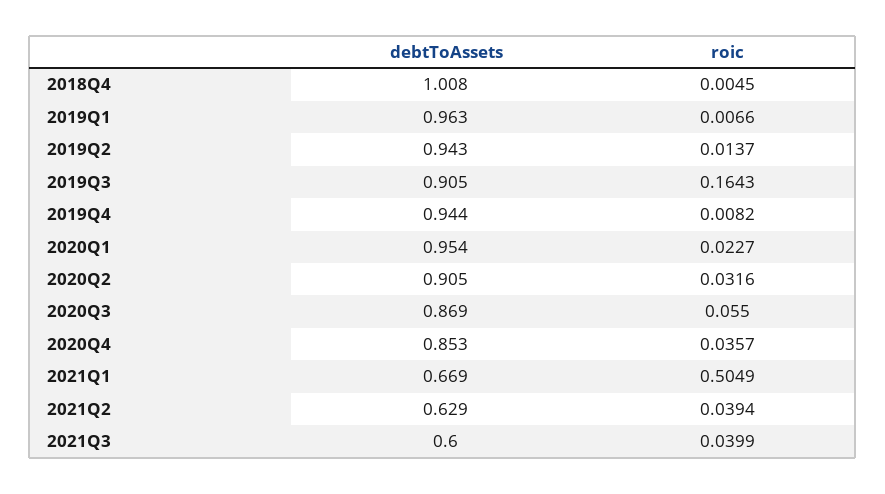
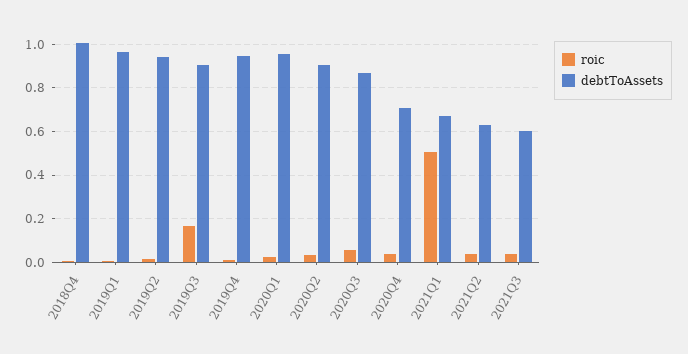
debtToAssets, 2020Q4: 0.853 -> 0.7

